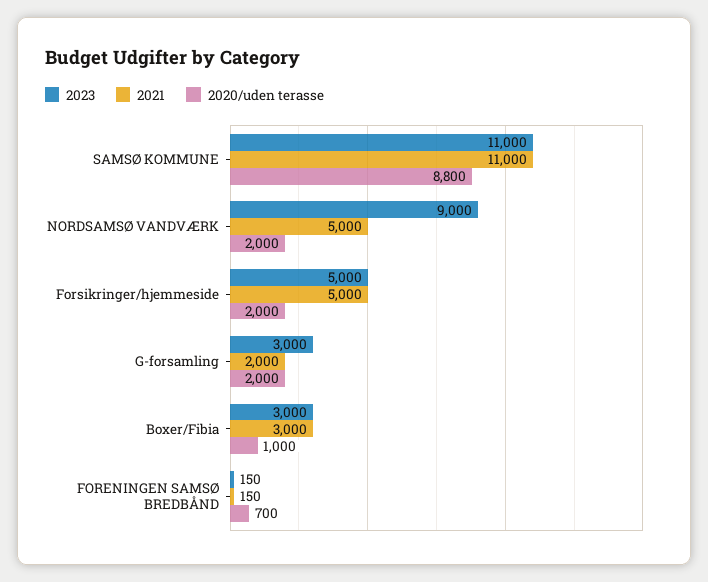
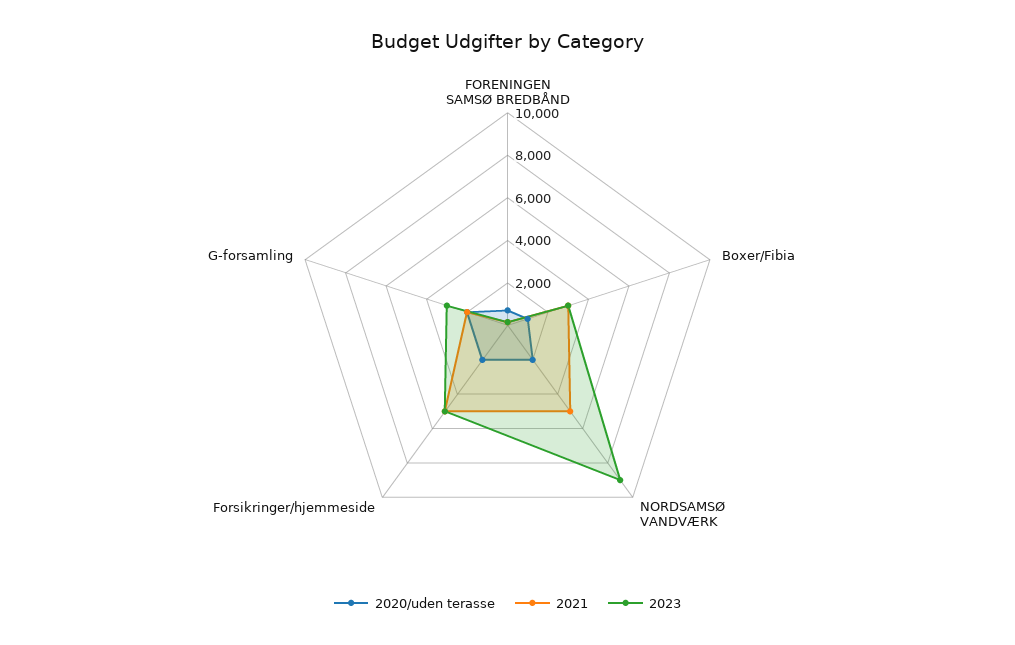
2023, SAMSØ KOMMUNE: 11000 -> none
2021, SAMSØ KOMMUNE: 11000 -> none
2020/uden terasse, SAMSØ KOMMUNE: 8800 -> none

